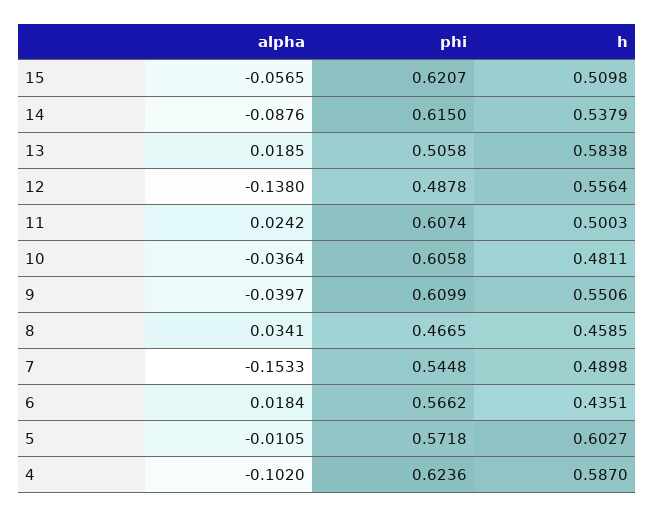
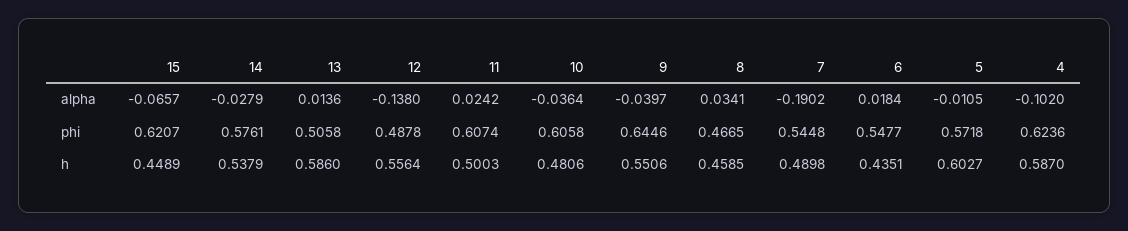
alpha, 15: -0.0565 -> -0.0657
h, 15: 0.5098 -> 0.4489
alpha, 14: -0.0876 -> -0.0279
phi, 14: 0.615 -> 0.5761
alpha, 13: 0.0185 -> 0.0136
h, 13: 0.5838 -> 0.586
h, 10: 0.4811 -> 0.4806
phi, 9: 0.6099 -> 0.6446
alpha, 7: -0.1533 -> -0.1902
phi, 6: 0.5662 -> 0.5477

